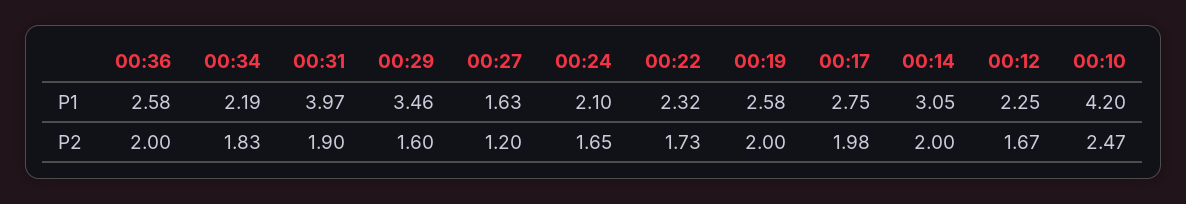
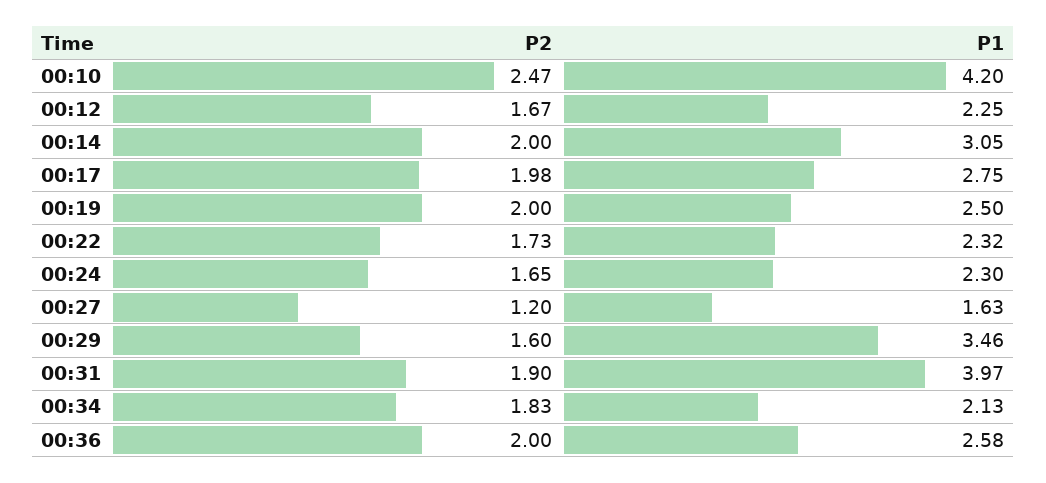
00:34, P1: 2.19 -> 2.13
00:24, P1: 2.1 -> 2.3
00:19, P1: 2.58 -> 2.5

